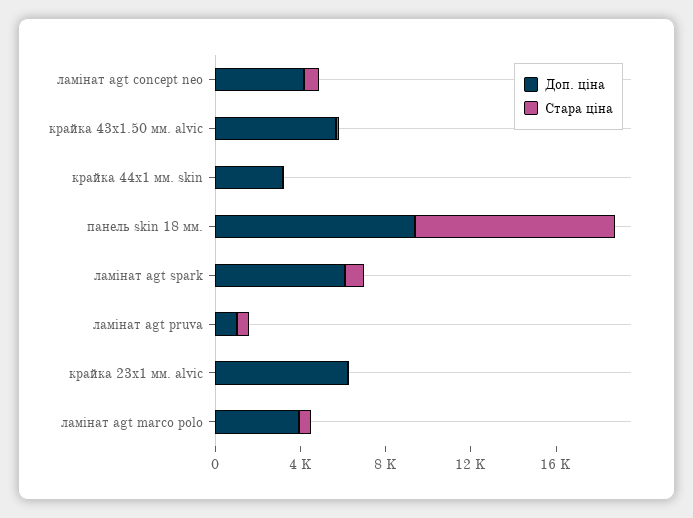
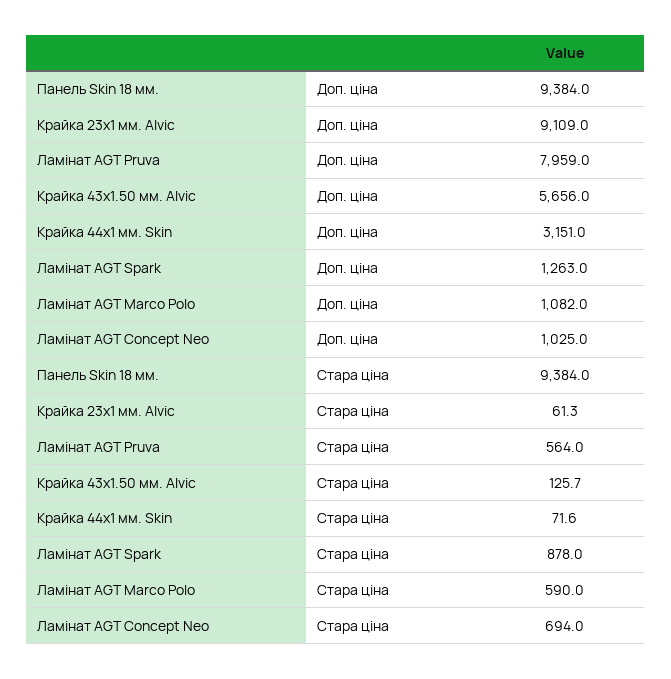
Доп. ціна, ламінат agt concept neo: 4000 -> 1025
Доп. ціна, ламінат agt spark: 6000 -> 1263
Доп. ціна, ламінат agt pruva: 1000 -> 7959
Доп. ціна, крайка 23x1 мм. alvic: 6000 -> 9109
Доп. ціна, ламінат agt marco polo: 4000 -> 1082

